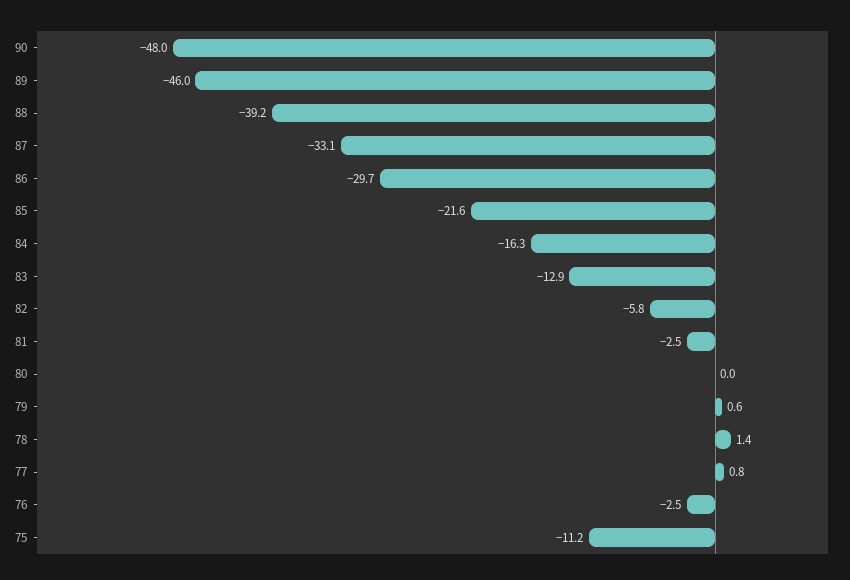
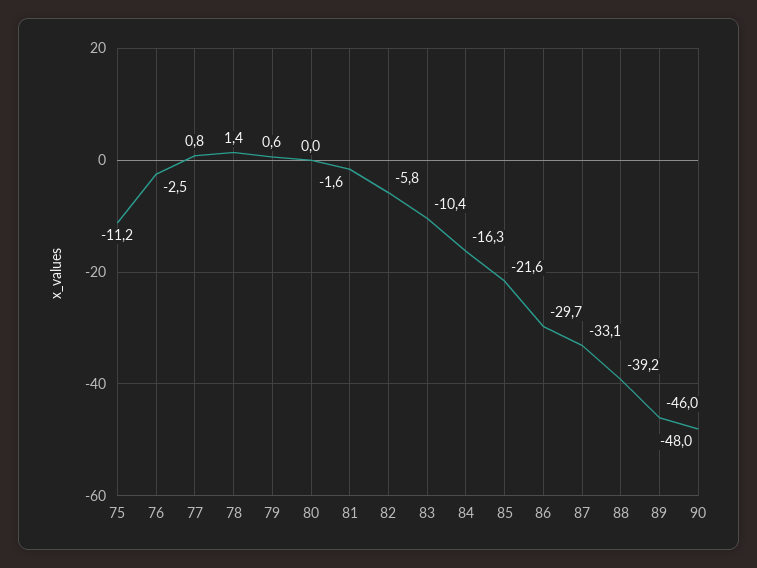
83: -12.9 -> -10.4
81: -2.5 -> -1.6

